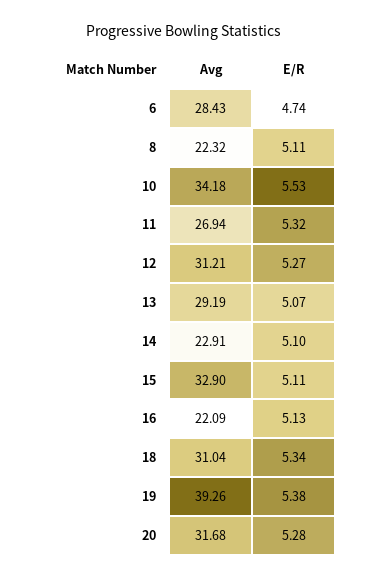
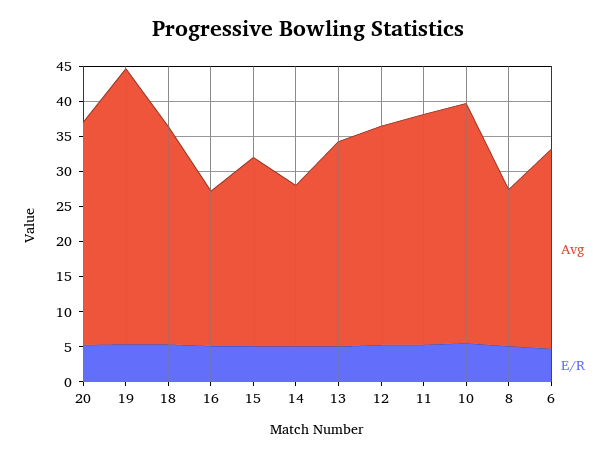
Avg, 11: 26.94 -> 32.5
Avg, 15: 32.9 -> 27.5

